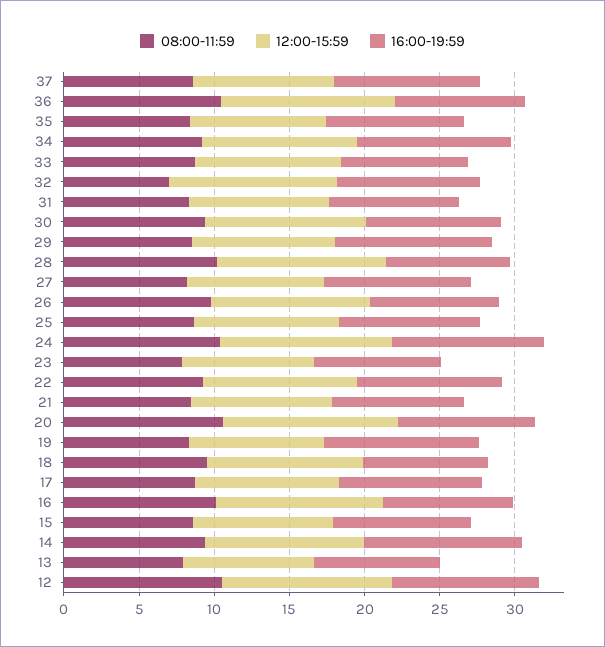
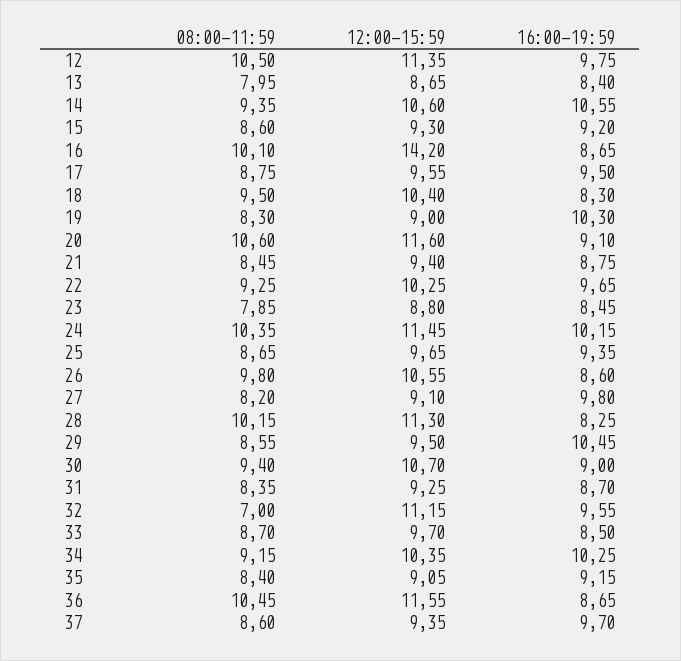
12:00-15:59, 16: 11 -> 14.2

